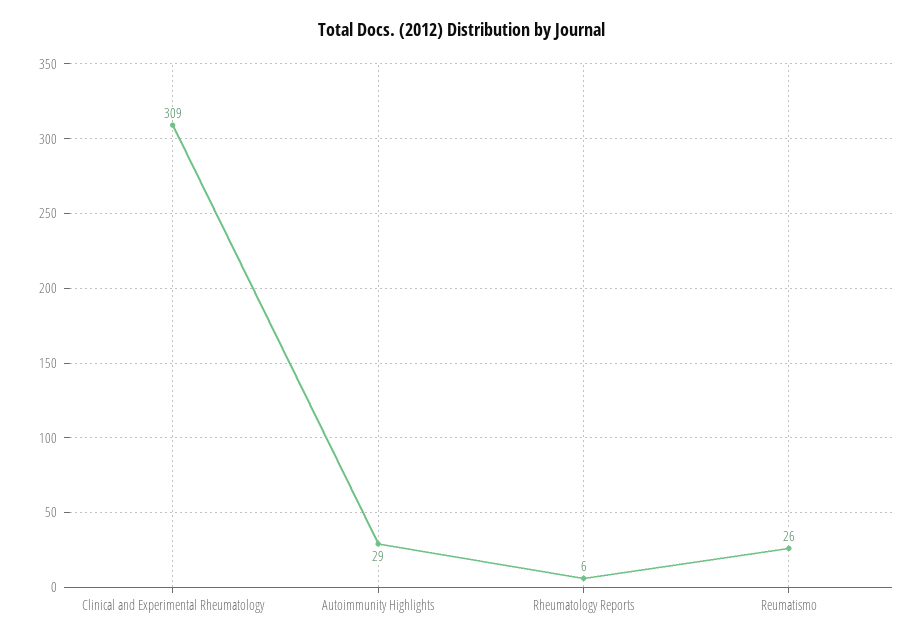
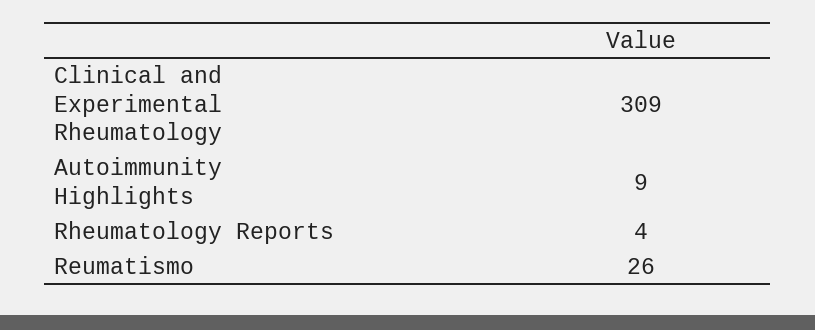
Autoimmunity Highlights: 29 -> 9
Rheumatology Reports: 6 -> 4

